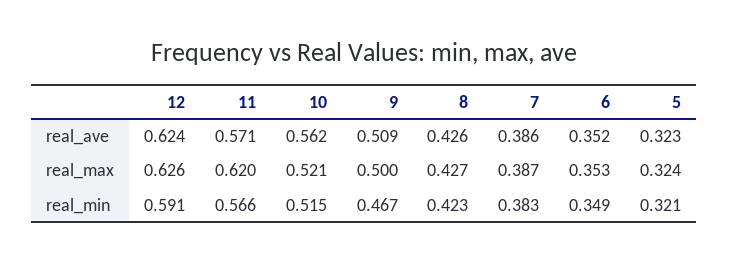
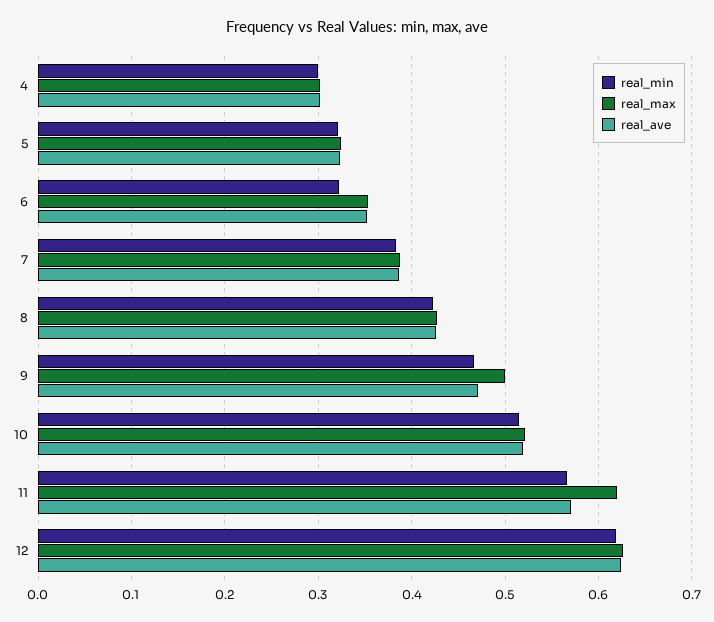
real_ave, 10: 0.562 -> 0.52
real_ave, 9: 0.509 -> 0.47
real_min, 12: 0.591 -> 0.62
real_min, 6: 0.349 -> 0.32
real_min, 4: none -> 0.3
real_max, 4: none -> 0.3
real_ave, 4: none -> 0.3

